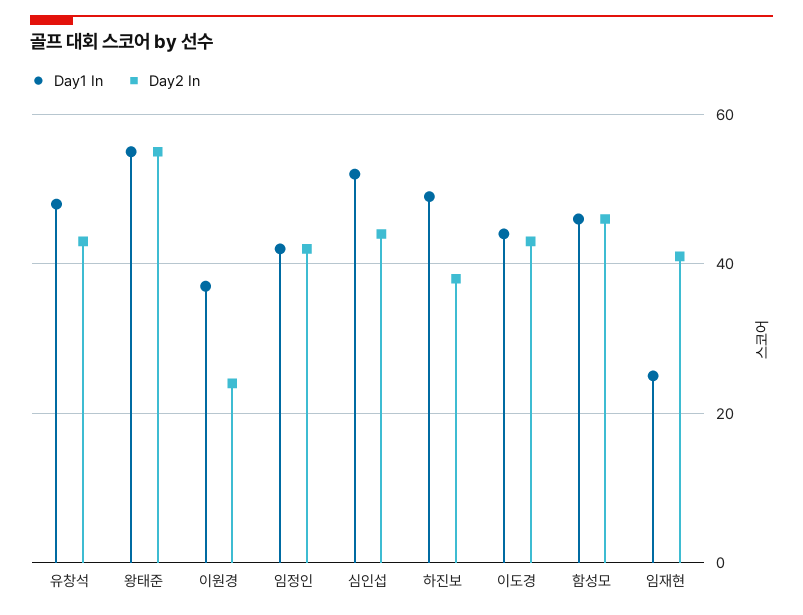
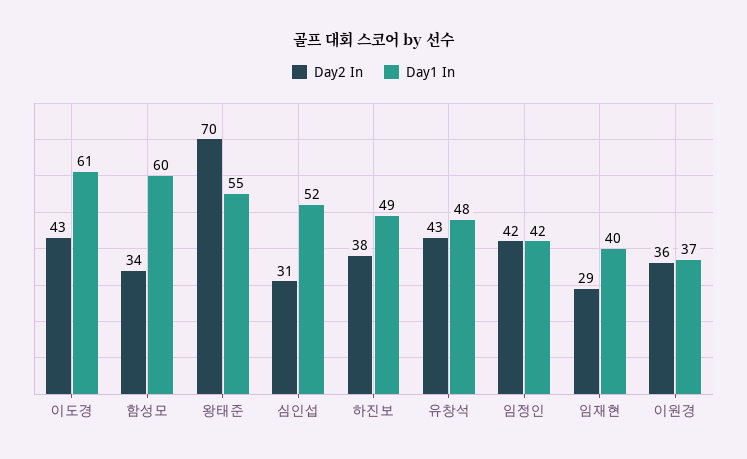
Day2 In, 왕태준: 55 -> 70
Day2 In, 이원경: 25 -> 36
Day2 In, 심인섭: 45 -> 31
Day1 In, 이도경: 45 -> 61
Day1 In, 함성모: 45 -> 60
Day2 In, 함성모: 45 -> 34
Day1 In, 임재현: 25 -> 40
Day2 In, 임재현: 40 -> 29

